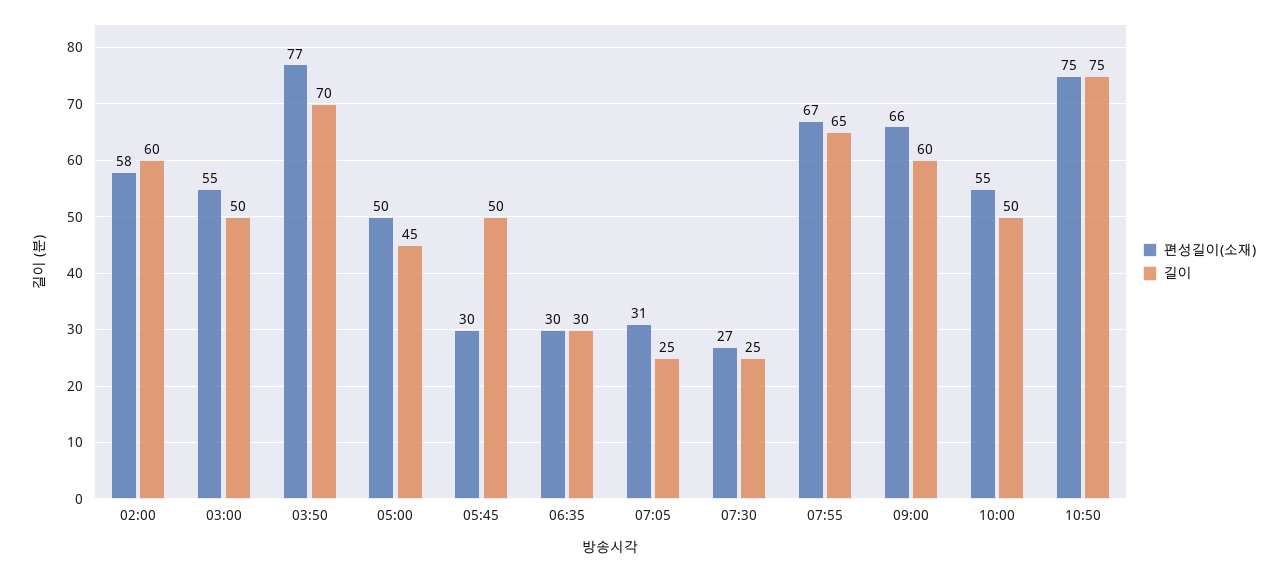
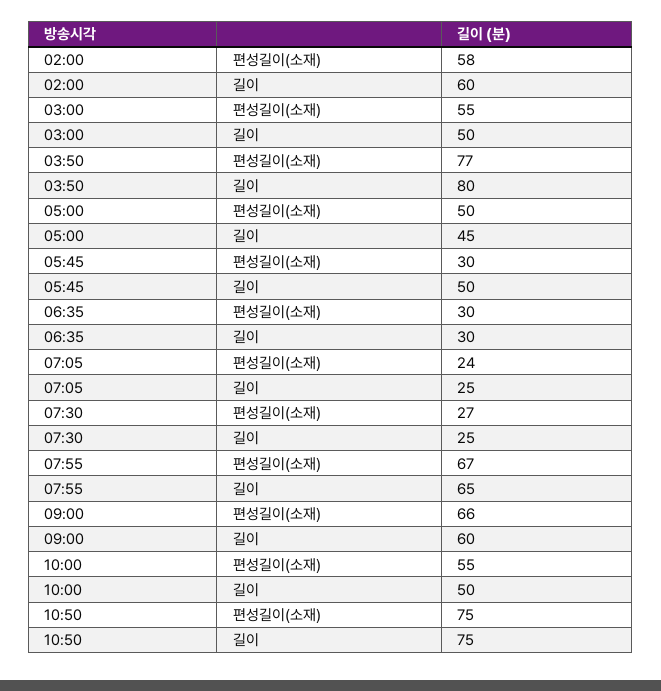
길이, 03:50: 70 -> 80
편성길이(소재), 07:05: 31 -> 24

